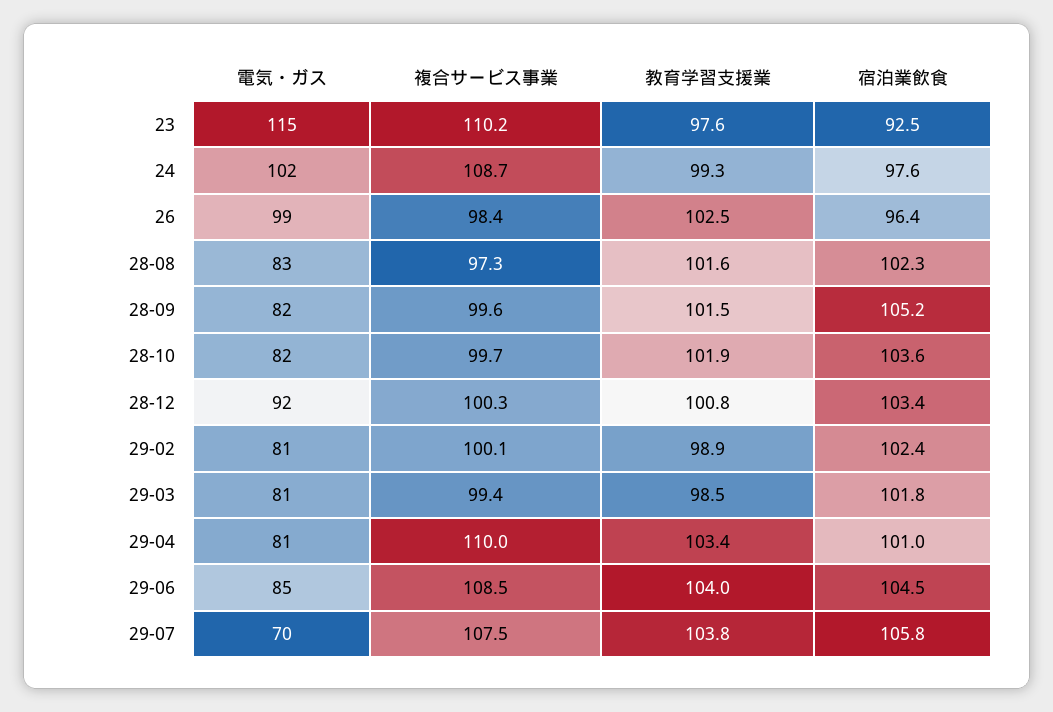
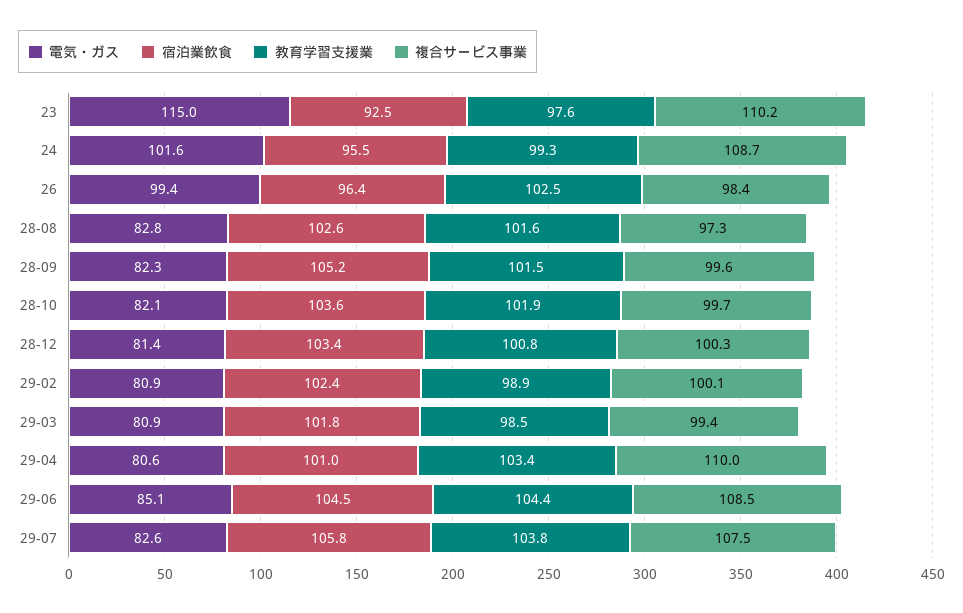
宿泊業飲食, 24: 97.6 -> 95.5
宿泊業飲食, 28-08: 102.3 -> 102.6
電気・ガス, 28-12: 92 -> 81.4
教育学習支援業, 29-06: 104 -> 104.4
電気・ガス, 29-07: 70 -> 82.6

